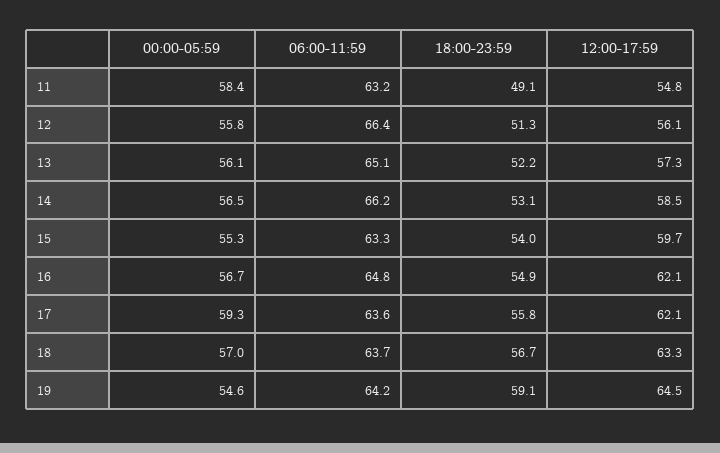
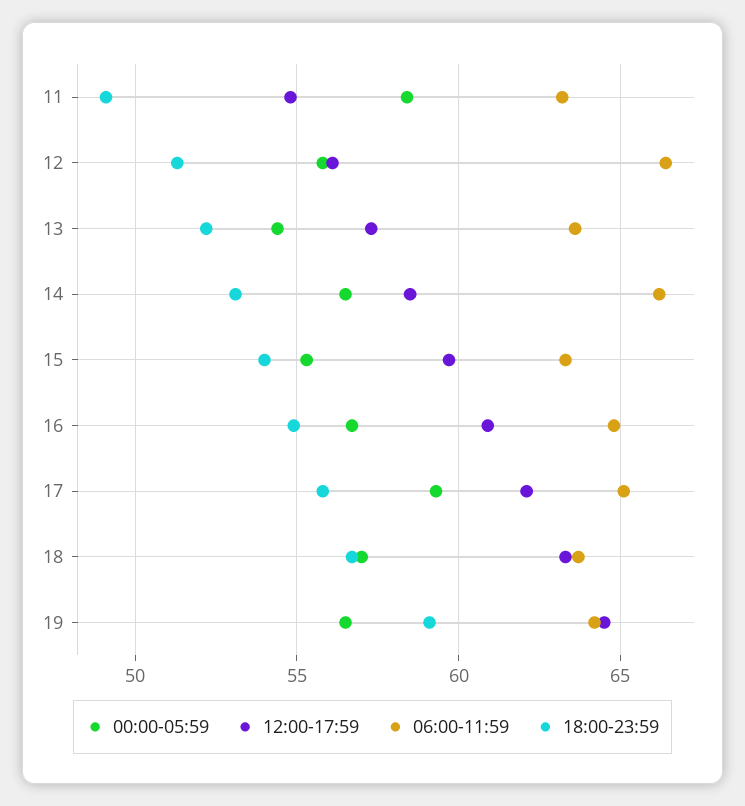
00:00-05:59, 13: 56.1 -> 54.5
06:00-11:59, 13: 65.1 -> 63.5
12:00-17:59, 16: 62.1 -> 61
06:00-11:59, 17: 63.6 -> 65
00:00-05:59, 19: 54.6 -> 56.5

